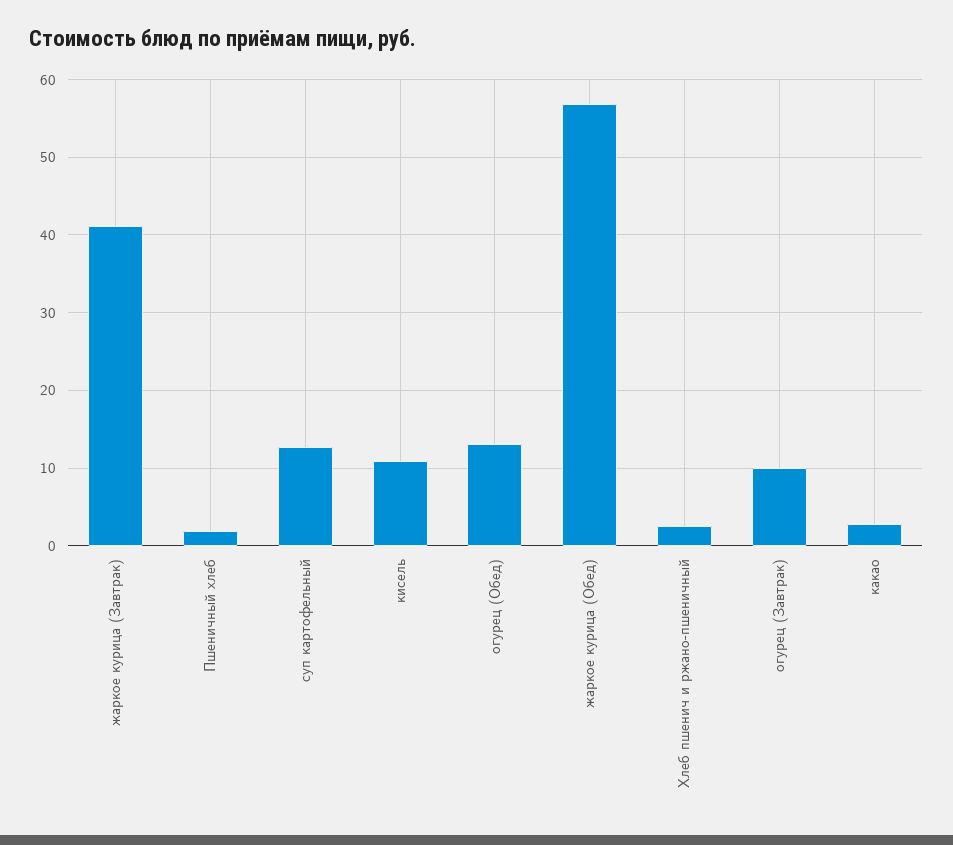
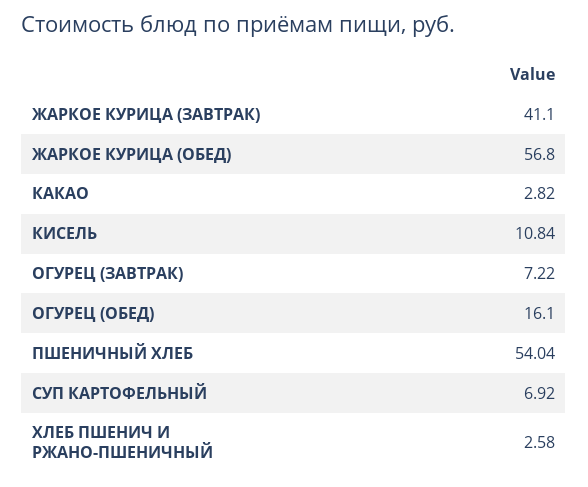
Пшеничный хлеб: 2 -> 54.04
суп картофельный: 13 -> 6.92
огурец (Обед): 13 -> 16.1
огурец (Завтрак): 10 -> 7.22

